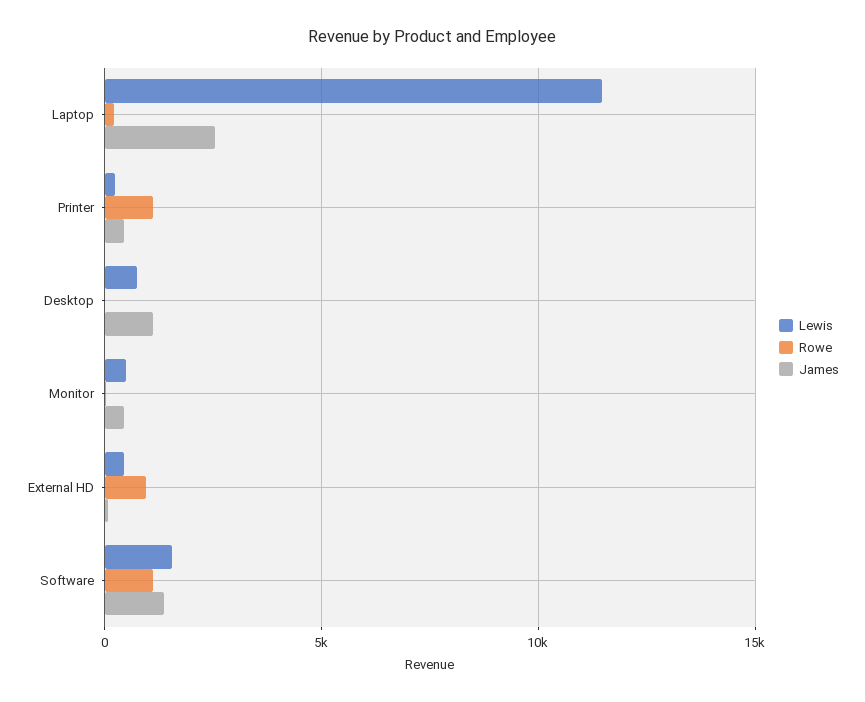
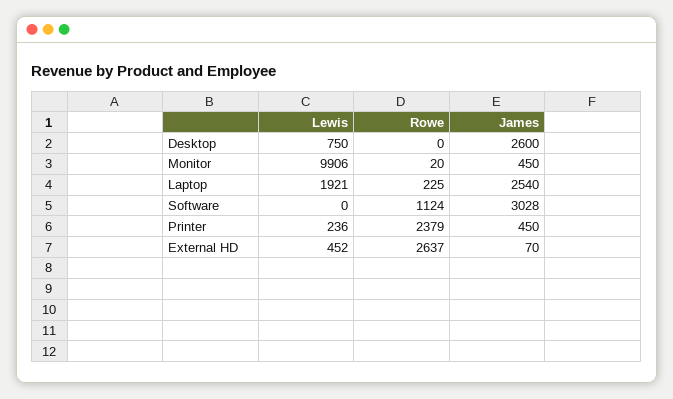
Lewis, Laptop: 11500 -> 1921
Rowe, Printer: 1000 -> 2379
James, Desktop: 1000 -> 2600
Lewis, Monitor: 500 -> 9906
Rowe, External HD: 1000 -> 2637
Lewis, Software: 1500 -> 0
James, Software: 1500 -> 3028

